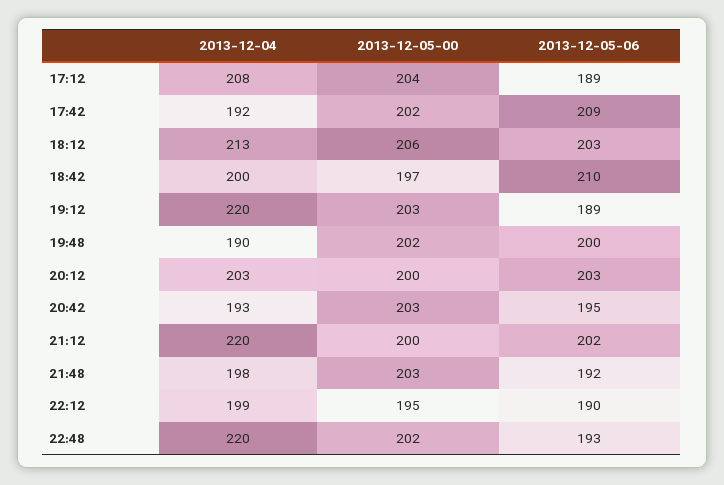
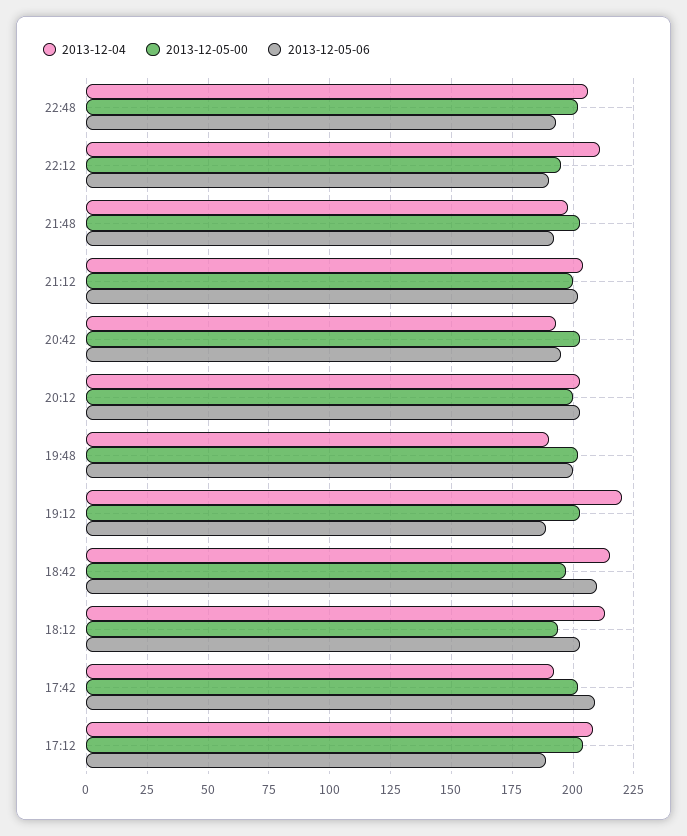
2013-12-05-00, 18:12: 206 -> 195
2013-12-04, 18:42: 200 -> 215
2013-12-04, 21:12: 220 -> 205
2013-12-04, 22:12: 199 -> 210
2013-12-04, 22:48: 220 -> 205

